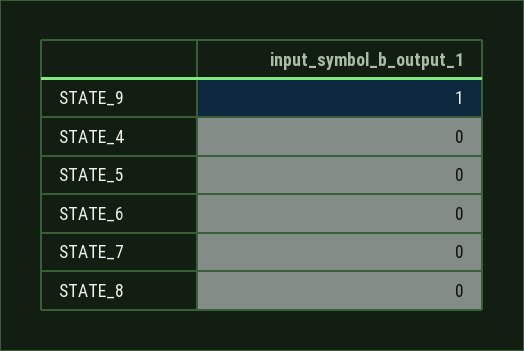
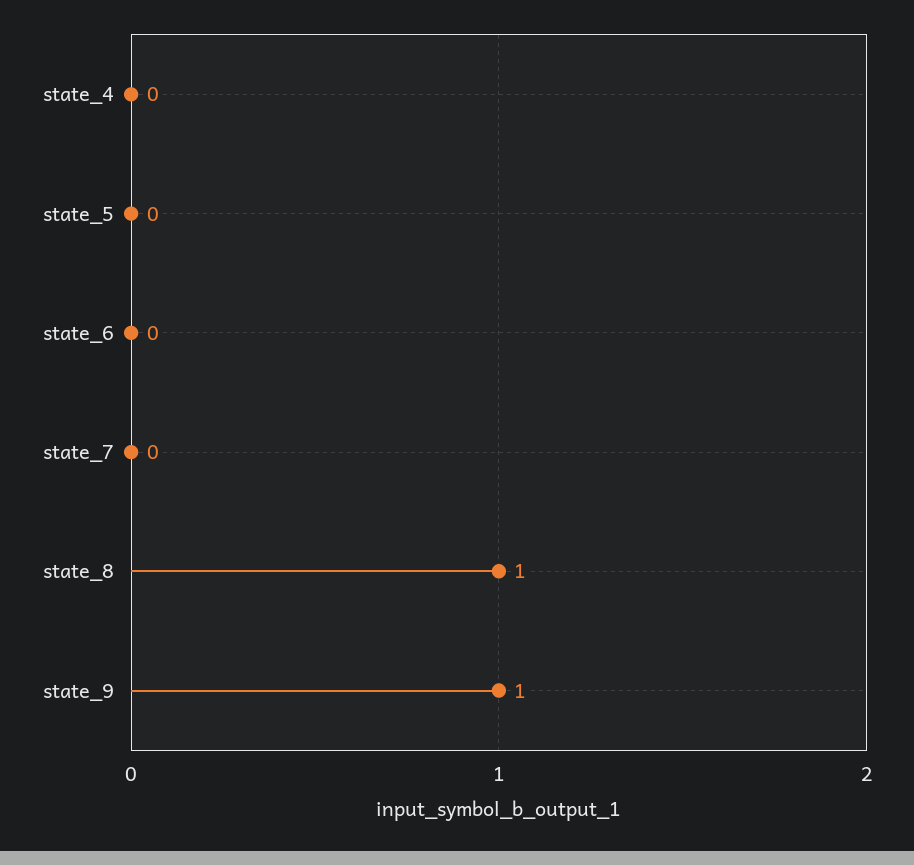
STATE_8: 0 -> 1

